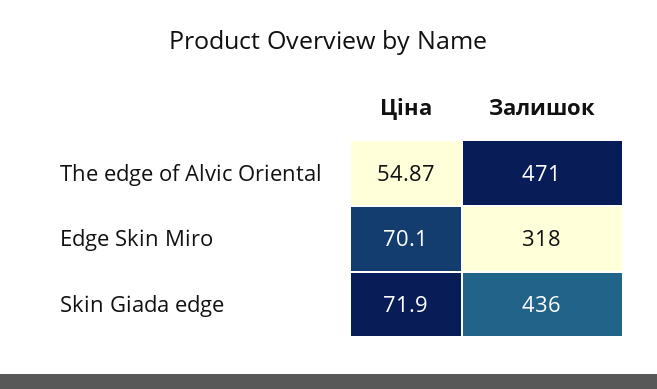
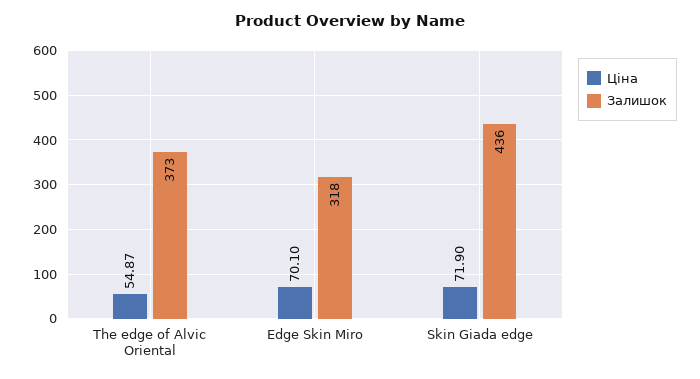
Залишок, The edge of Alvic Oriental: 471 -> 373

